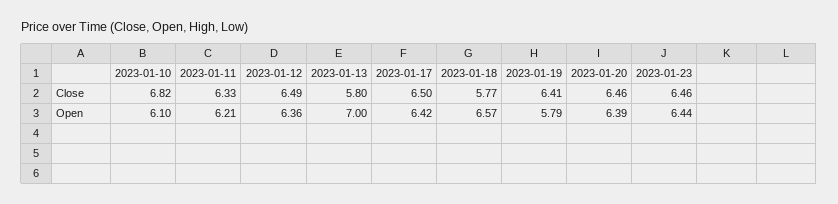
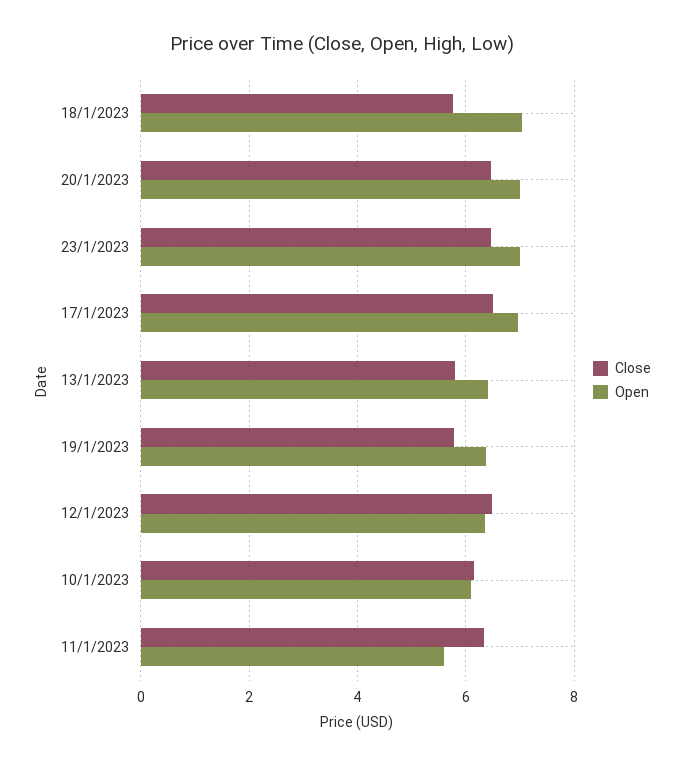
Close, 2023-01-10: 6.82 -> 6.2
Close, 2023-01-19: 6.41 -> 5.8
Open, 2023-01-11: 6.21 -> 5.6
Open, 2023-01-13: 7 -> 6.4
Open, 2023-01-17: 6.42 -> 7
Open, 2023-01-18: 6.57 -> 7
Open, 2023-01-19: 5.79 -> 6.4
Open, 2023-01-20: 6.39 -> 7
Open, 2023-01-23: 6.44 -> 7

